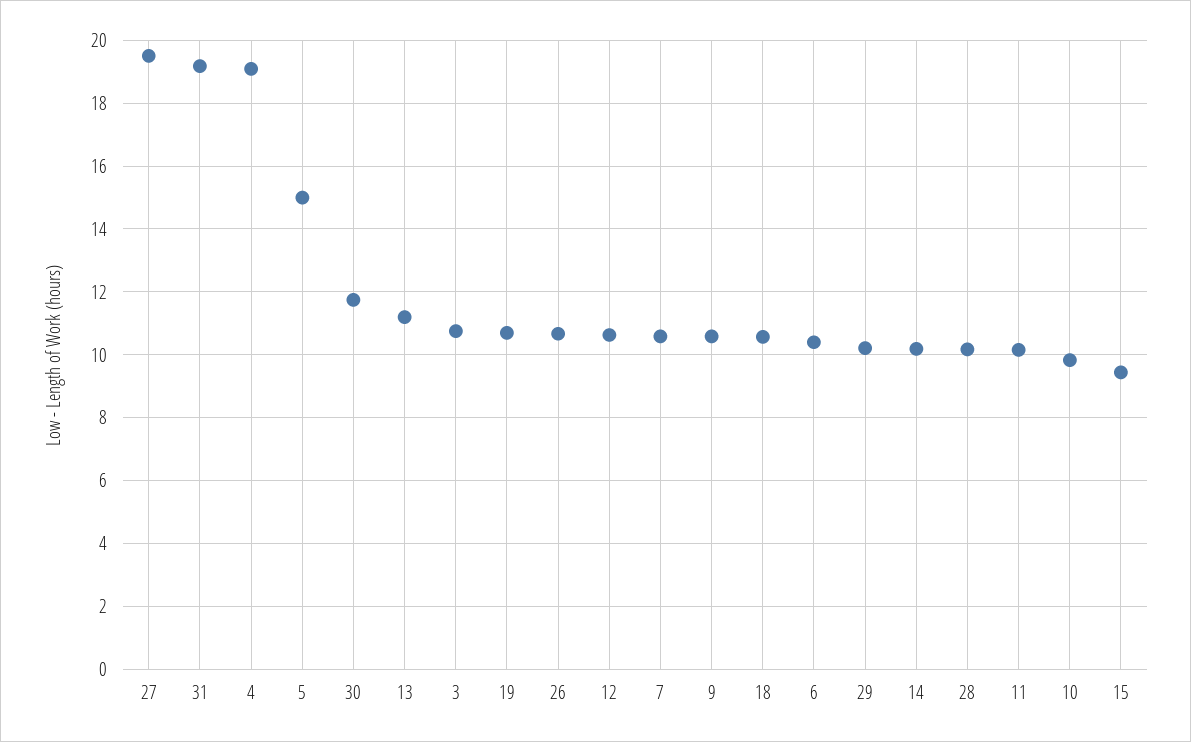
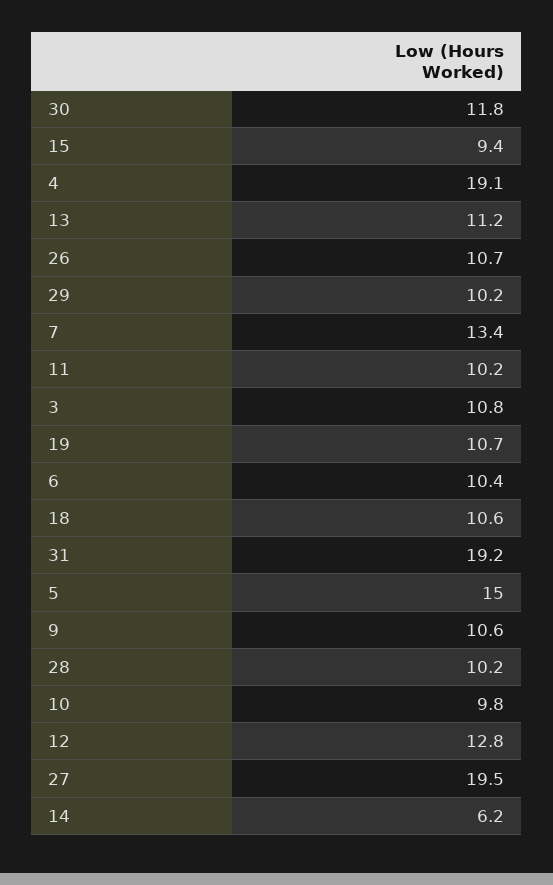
12: 10.6 -> 12.8
7: 10.6 -> 13.4
14: 10.2 -> 6.2

